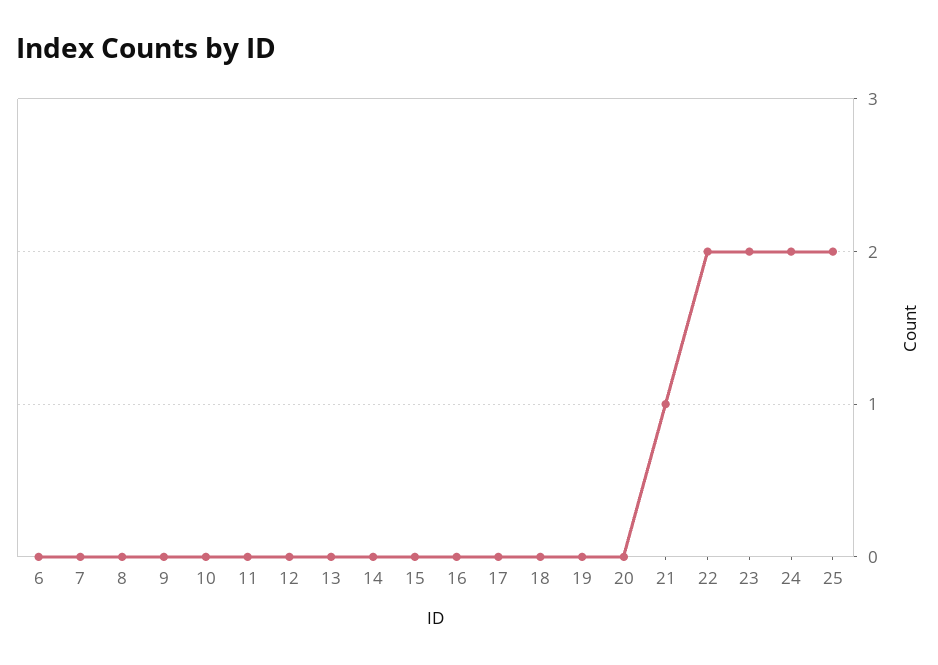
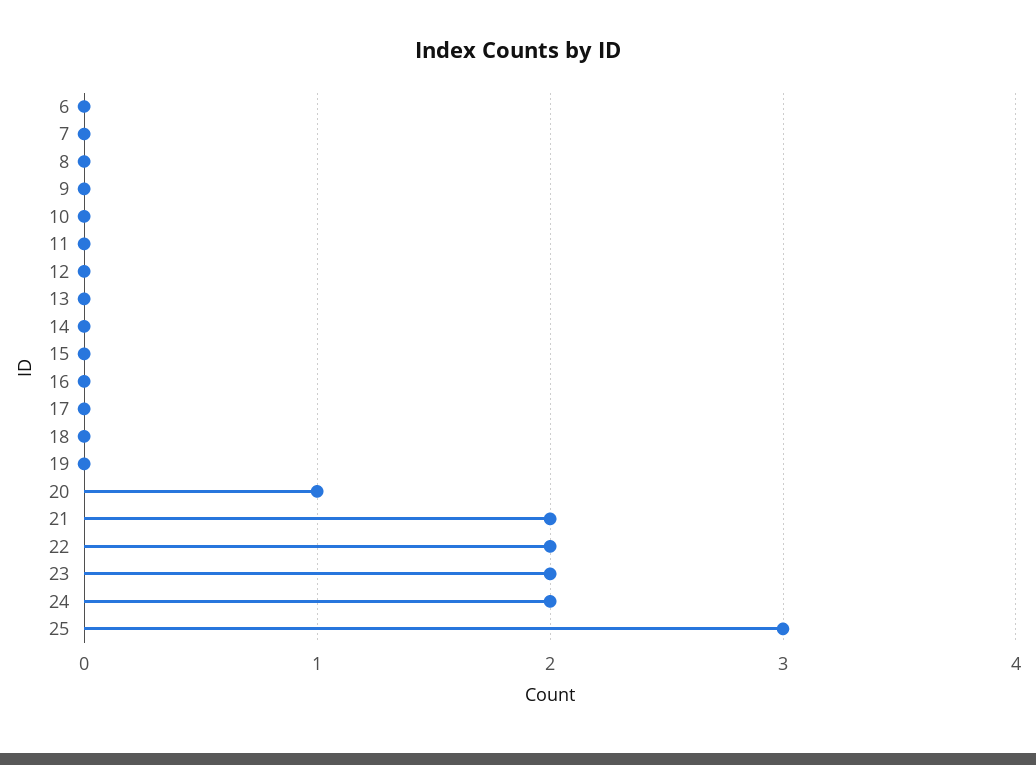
20: 0 -> 1
21: 1 -> 2
25: 2 -> 3

